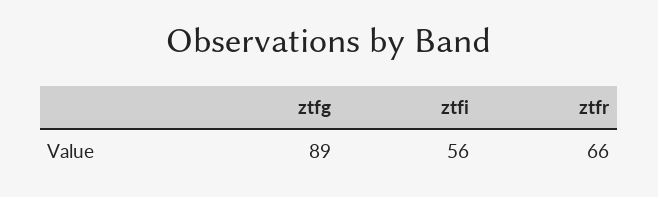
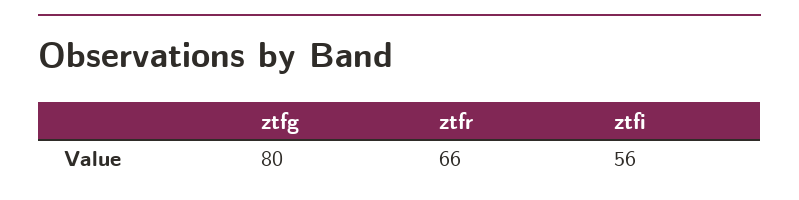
ztfg: 89 -> 80

